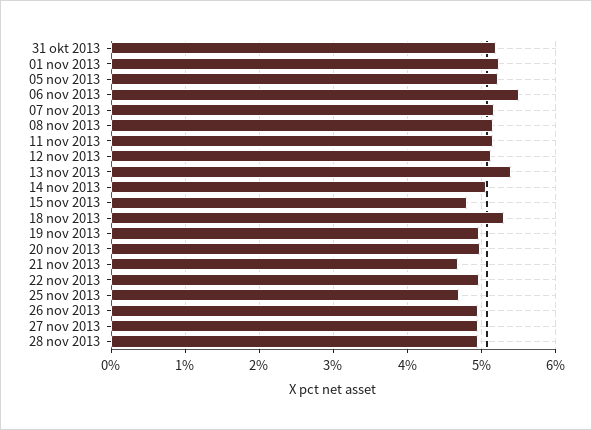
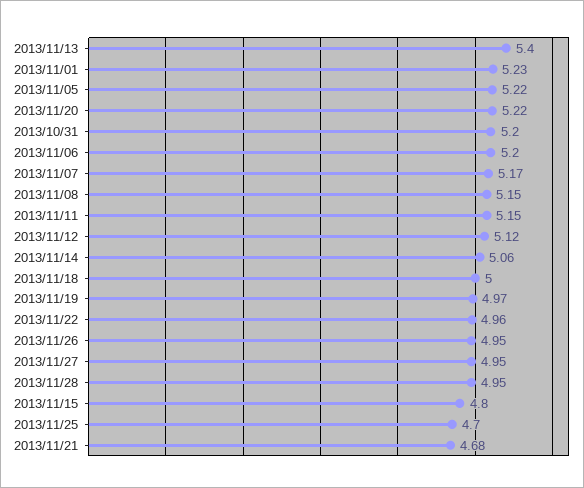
06 nov 2013: 5.5 -> 5.2
18 nov 2013: 5.3 -> 5
20 nov 2013: 5 -> 5.22

